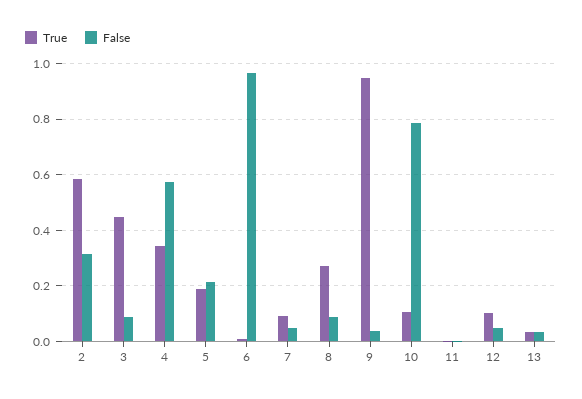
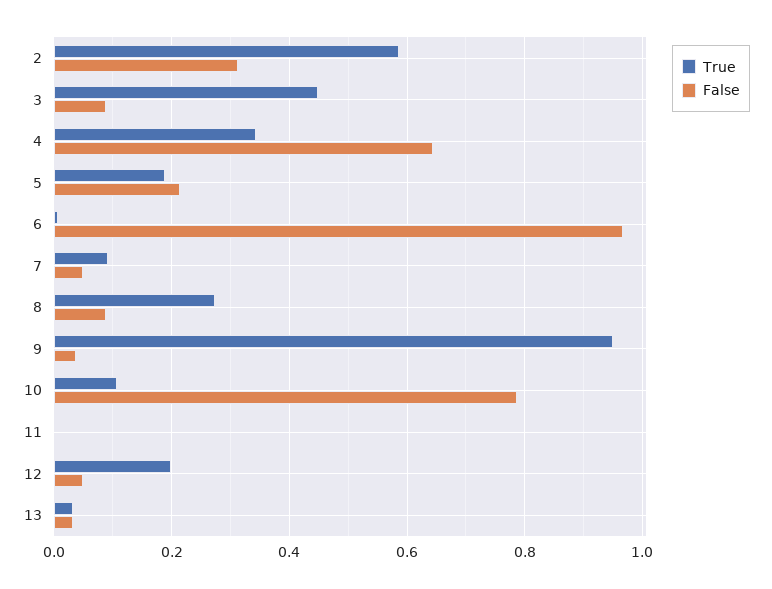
False, 4: 0.575 -> 0.64
True, 12: 0.1 -> 0.2

